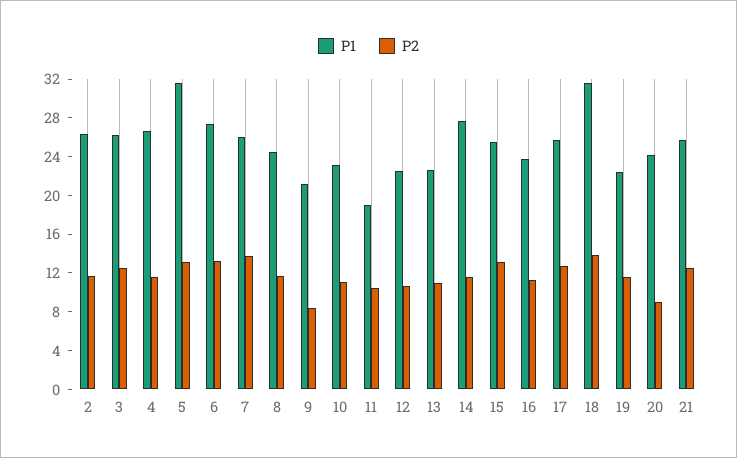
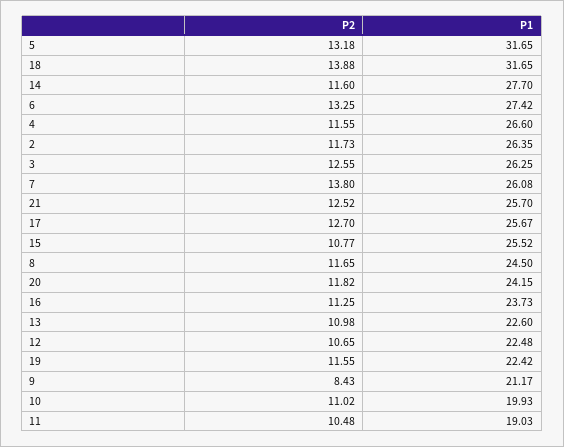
P1, 10: 23 -> 19.93
P2, 15: 13 -> 10.77
P2, 20: 9 -> 11.82

